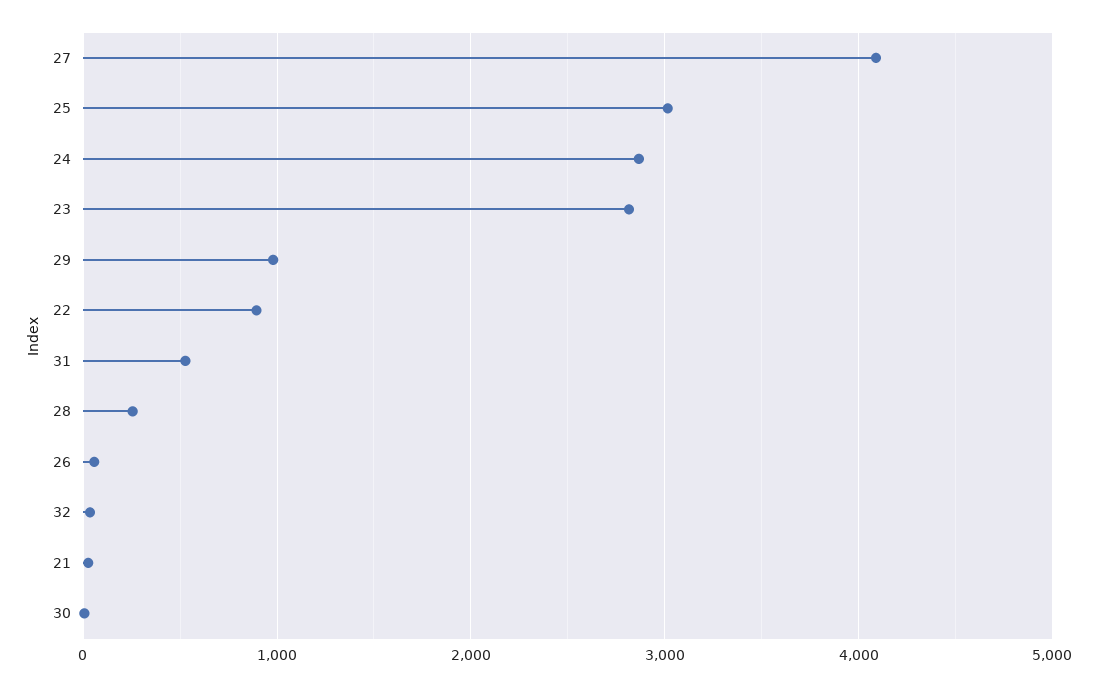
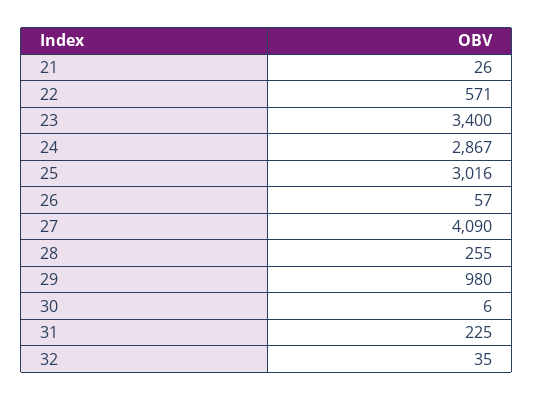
23: 2800 -> 3400
22: 900 -> 571
31: 500 -> 225

